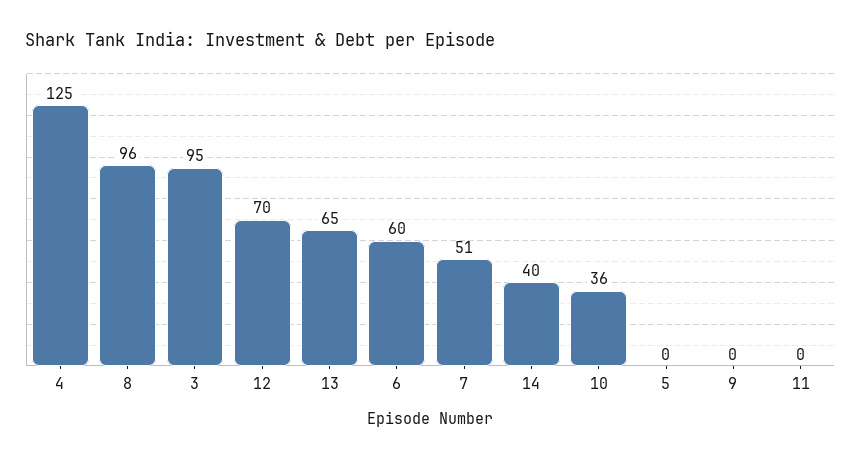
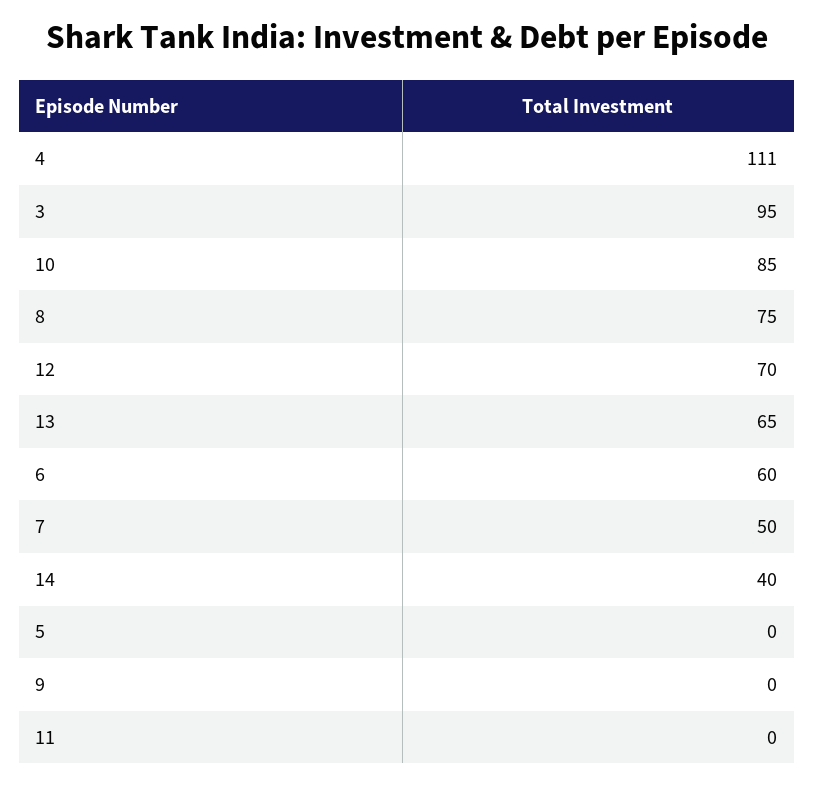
4: 125 -> 111
8: 96 -> 75
7: 51 -> 50
10: 36 -> 85

